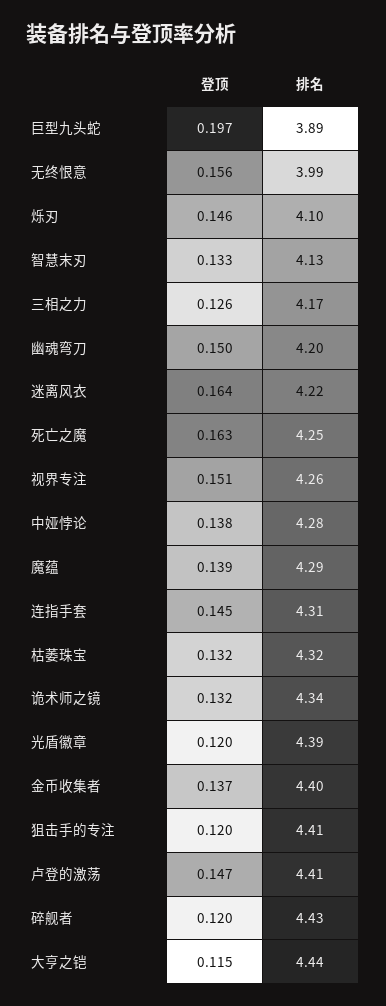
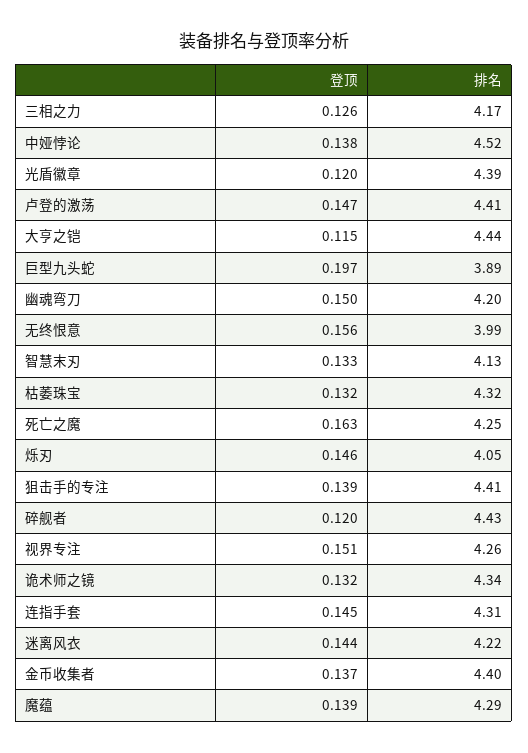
排名, 烁刃: 4.1 -> 4.05
登顶, 迷离风衣: 0.164 -> 0.144
排名, 中娅悖论: 4.28 -> 4.52
登顶, 狙击手的专注: 0.12 -> 0.139

